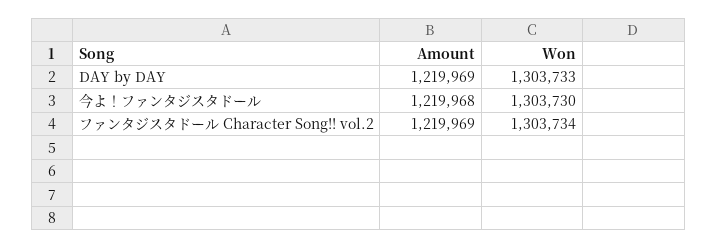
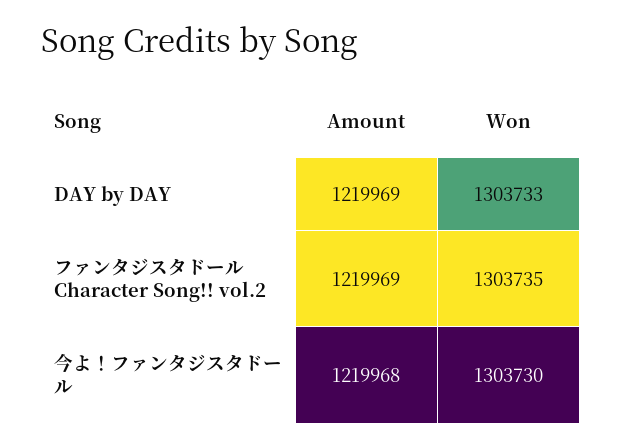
Won, ファンタジスタドール Character Song!! vol.2: 1303734 -> 1303735

